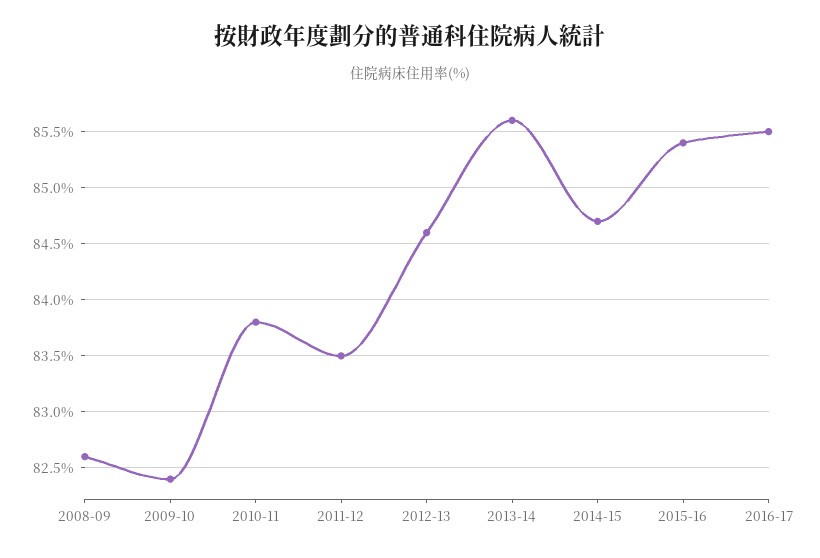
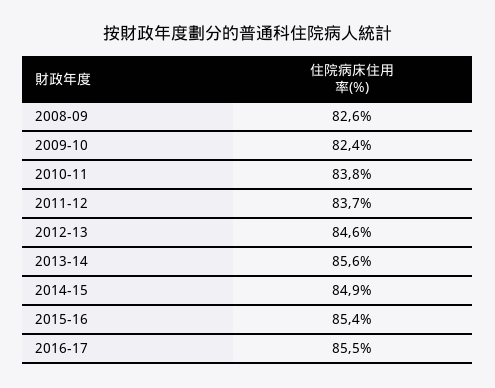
2011-12: 83.5 -> 83.7
2014-15: 84.7 -> 84.9

